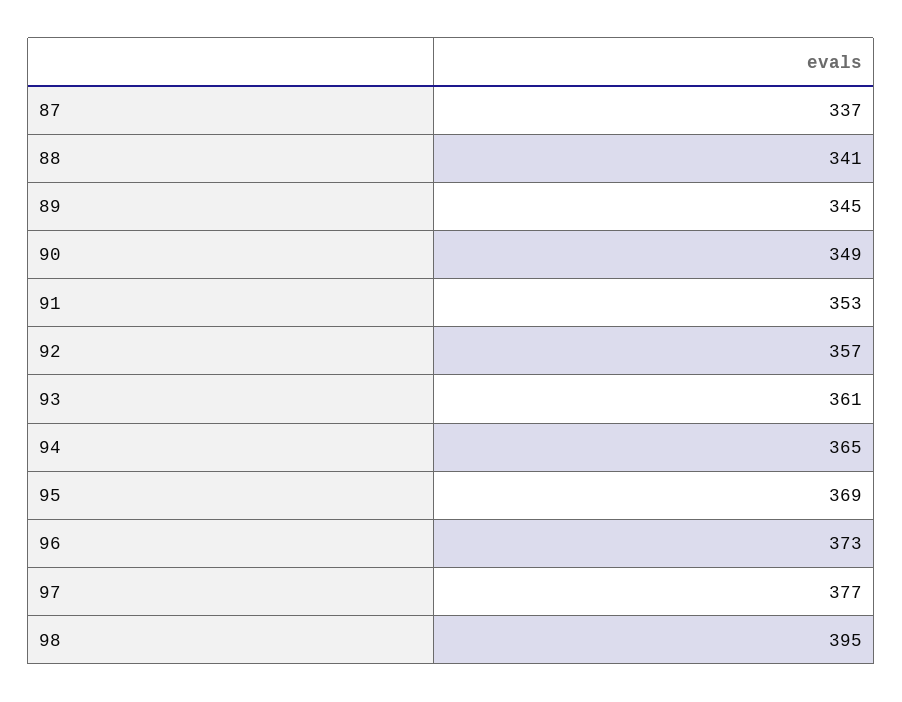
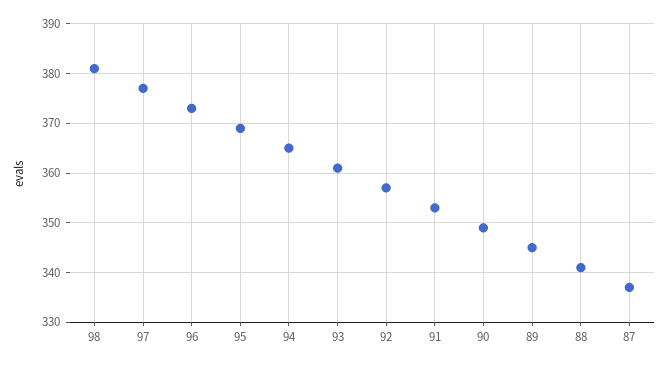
98: 395 -> 380

